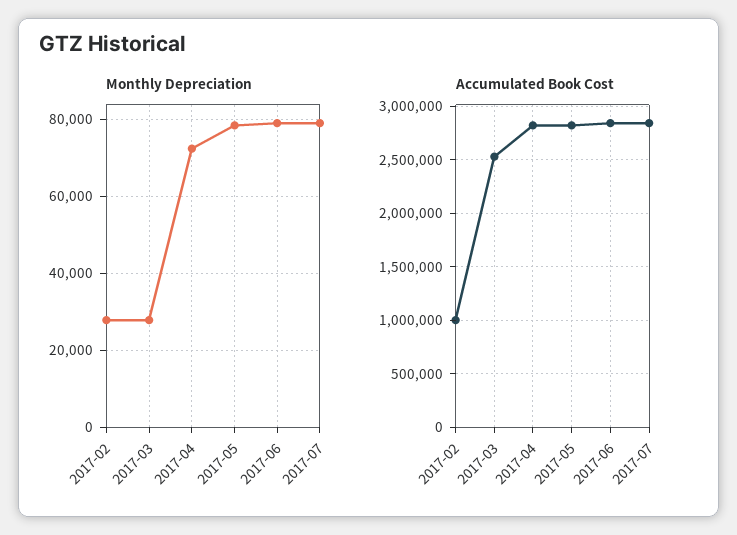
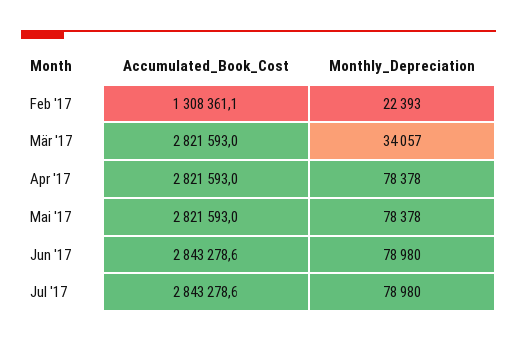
Monthly Depreciation, 2017-02: 28000 -> 22393
Monthly Depreciation, 2017-03: 28000 -> 34057
Monthly Depreciation, 2017-04: 72000 -> 78378
Accumulated Book Cost, 2017-02: 1000000 -> 1308361.1
Accumulated Book Cost, 2017-03: 2500000 -> 2821593

